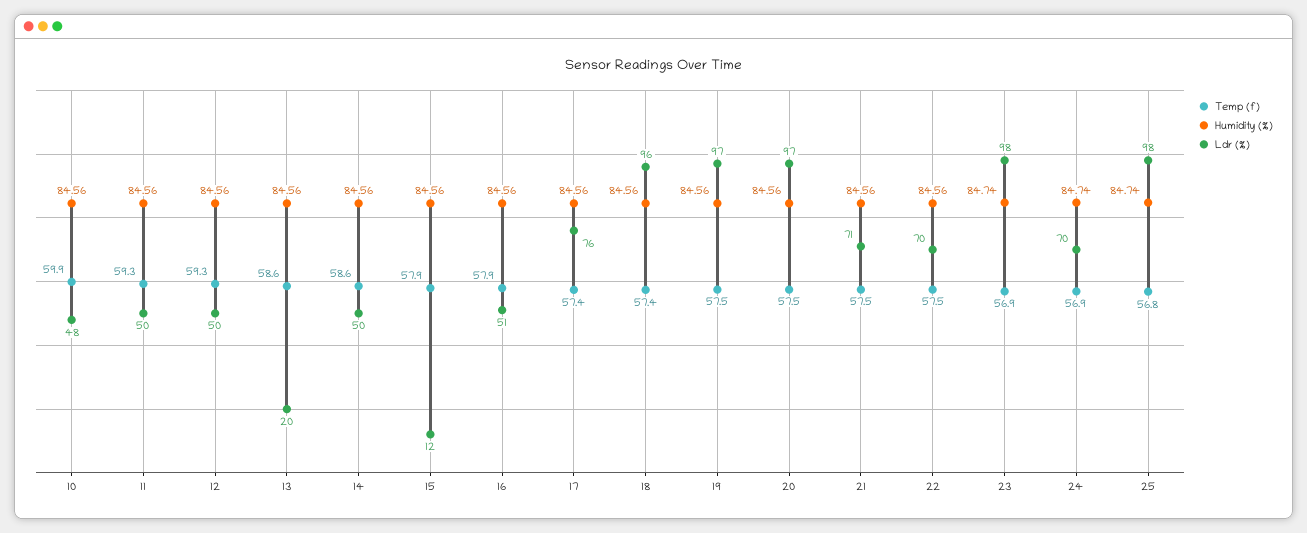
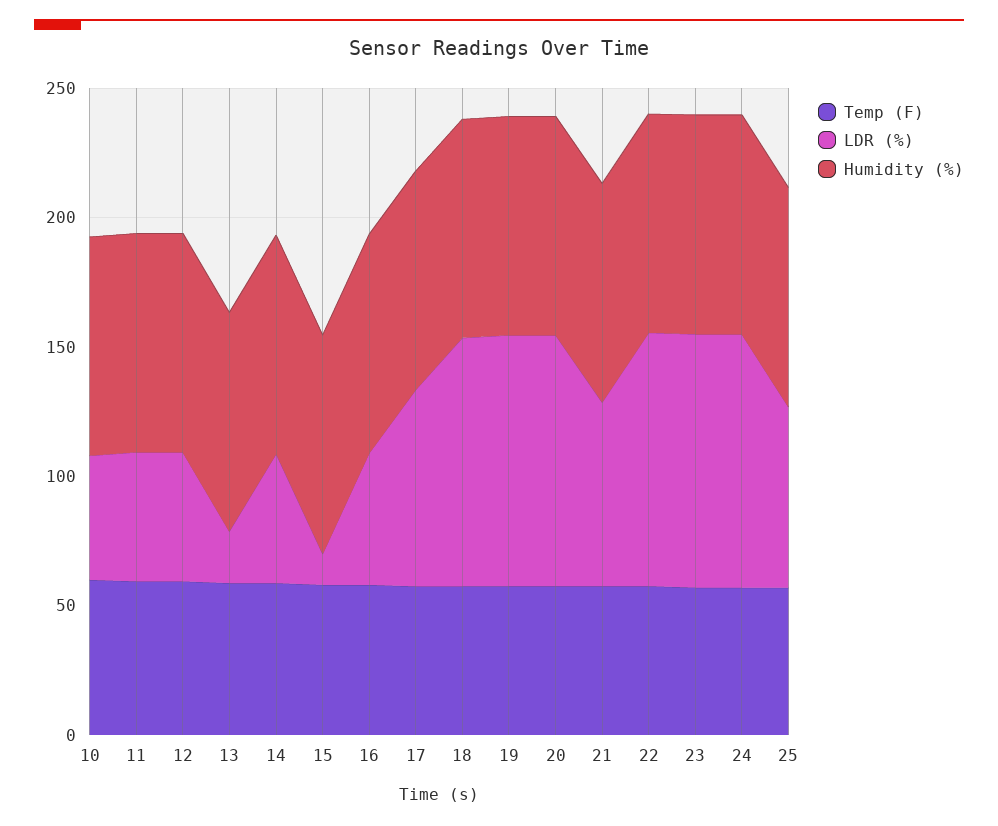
Ldr (%), 22: 70 -> 100
Ldr (%), 24: 70 -> 100
Ldr (%), 25: 98 -> 70

